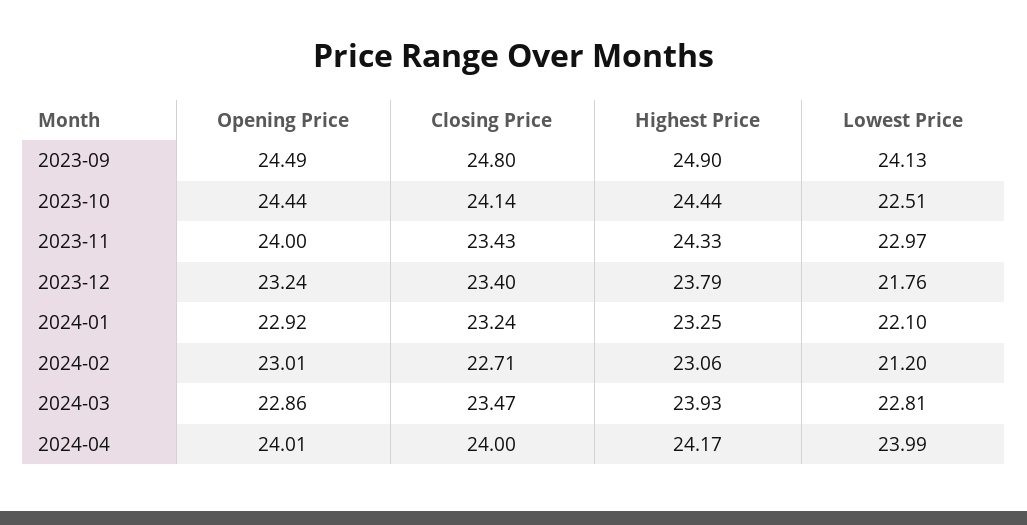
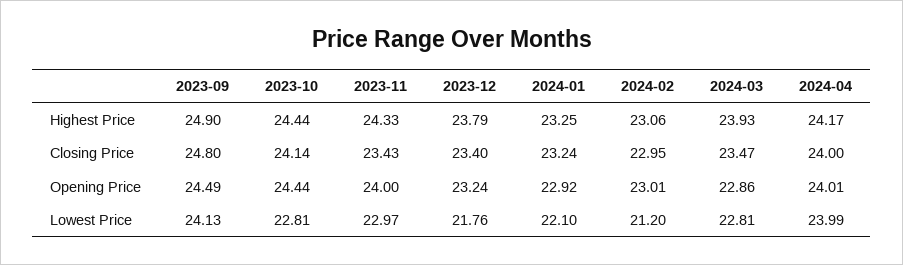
Lowest Price, 2023-10: 22.51 -> 22.81
Closing Price, 2024-02: 22.71 -> 22.95

